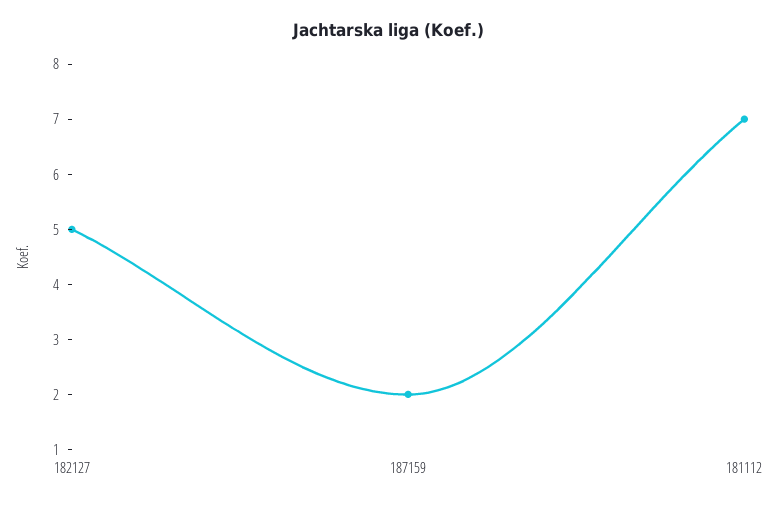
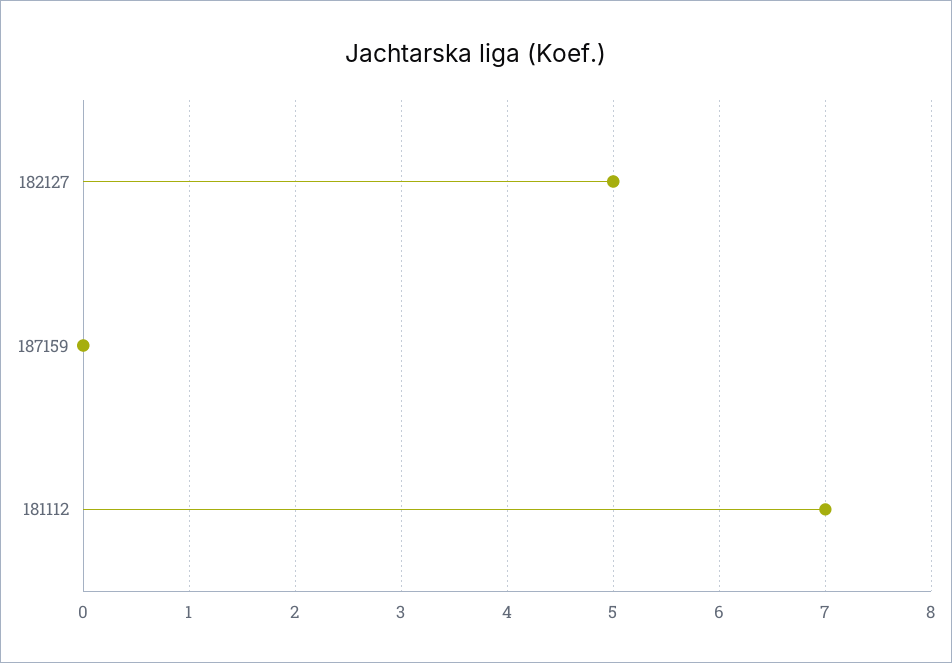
187159: 2 -> 0

